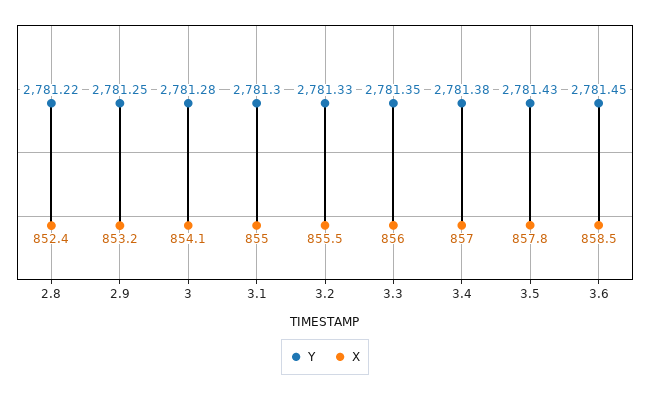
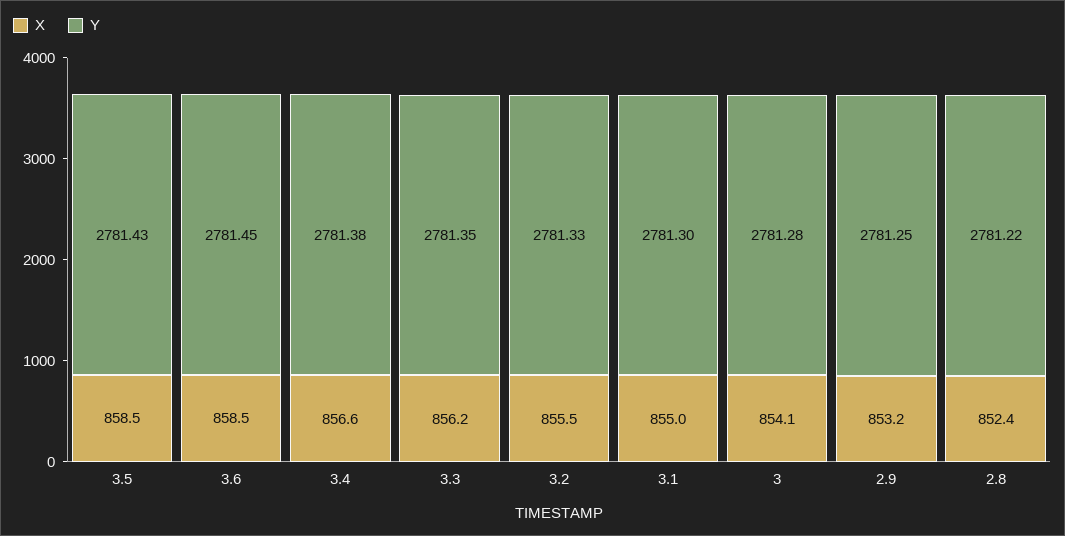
X, 3.3: 856 -> 856.2
X, 3.4: 857 -> 856.6
X, 3.5: 857.8 -> 858.5

